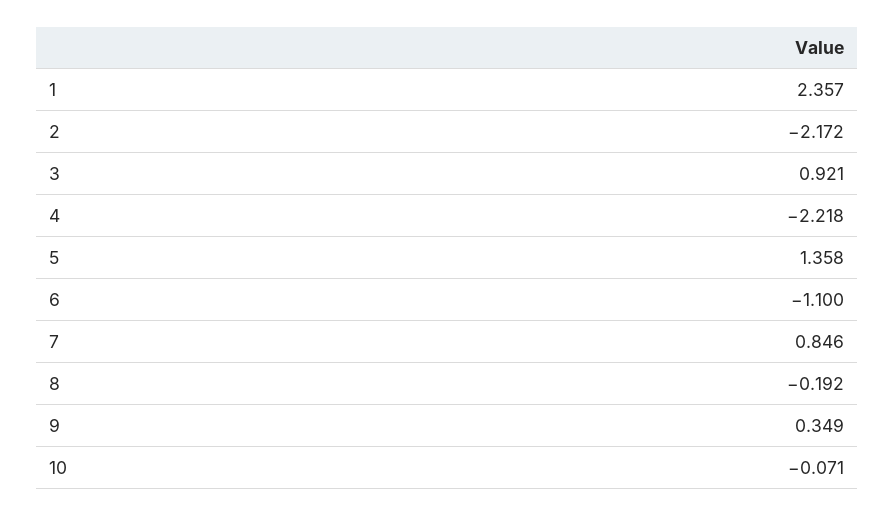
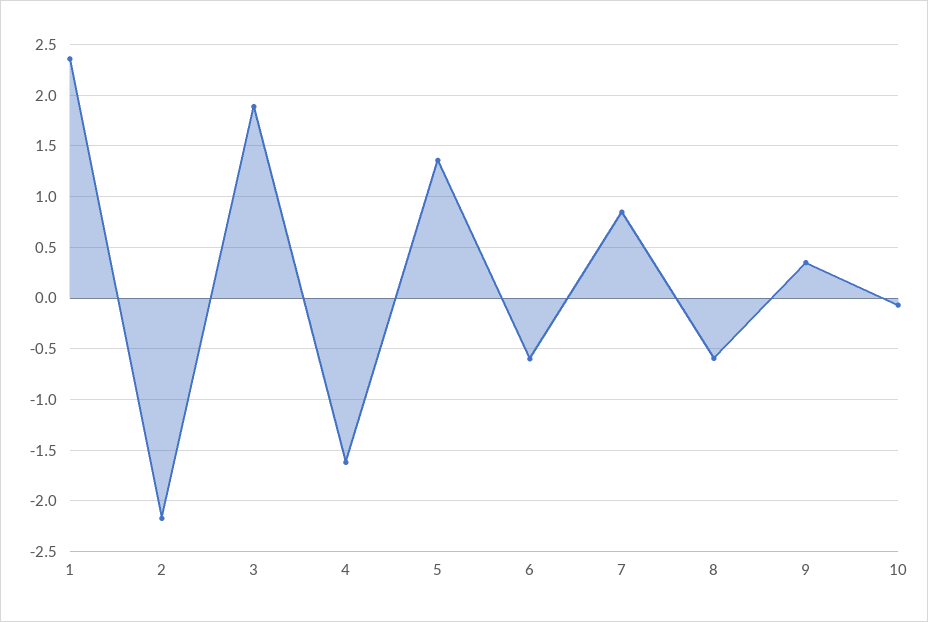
3: 0.921 -> 1.9
4: -2.218 -> -1.6
6: -1.1 -> -0.6
8: -0.192 -> -0.6

